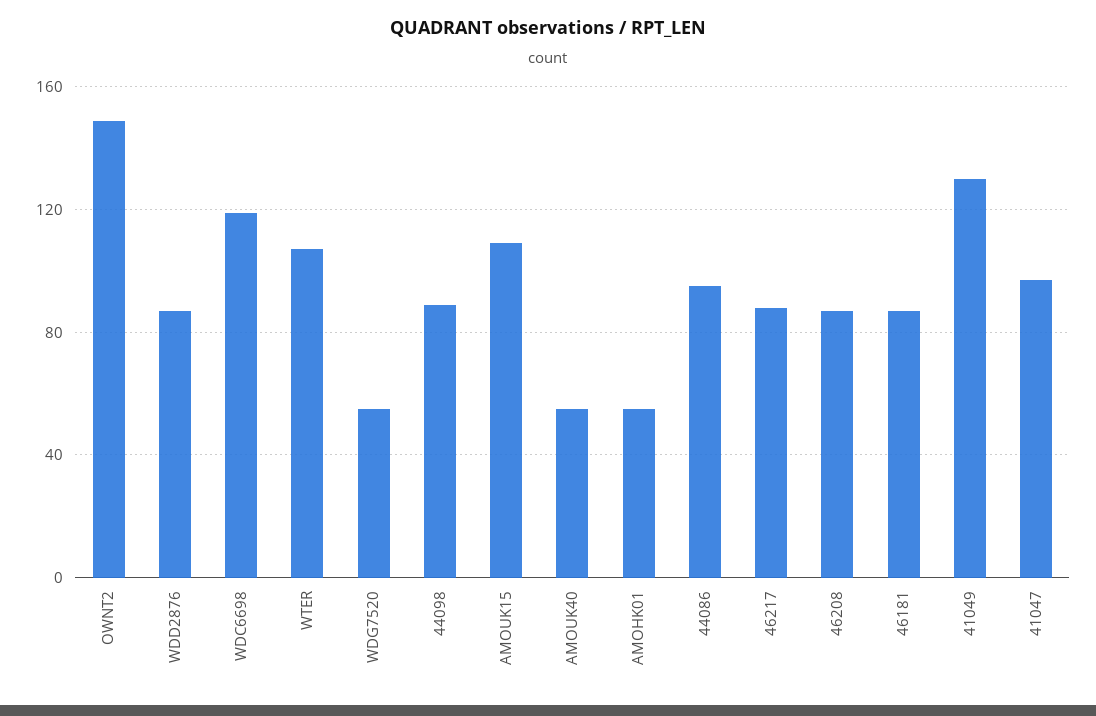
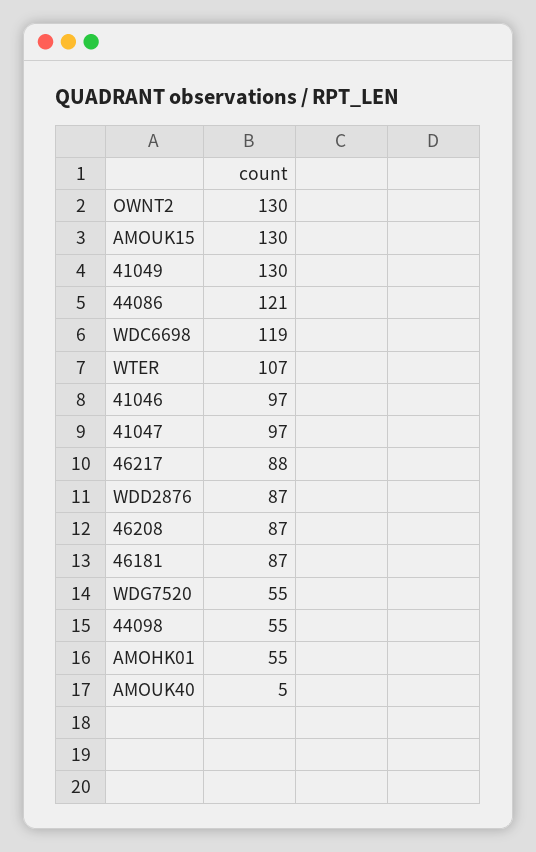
OWNT2: 150 -> 130
44098: 90 -> 55
AMOUK15: 110 -> 130
AMOUK40: 55 -> 5
44086: 95 -> 121
41046: none -> 97

